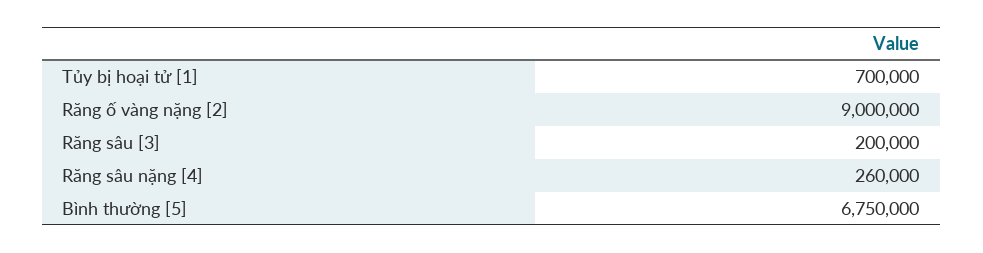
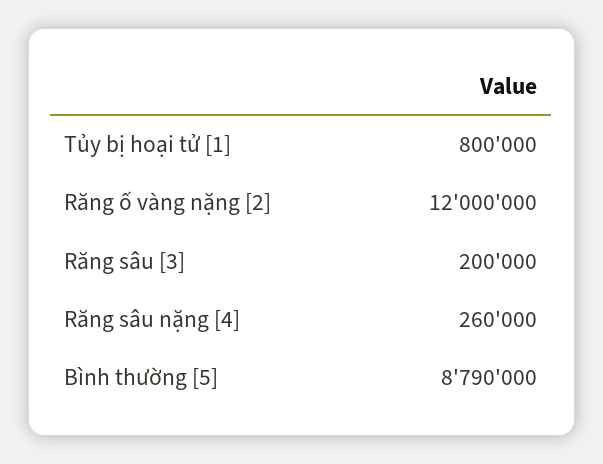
Tủy bị hoại tử [1]: 700000 -> 800000
Răng ố vàng nặng [2]: 9000000 -> 12000000
Bình thường [5]: 6750000 -> 8790000

